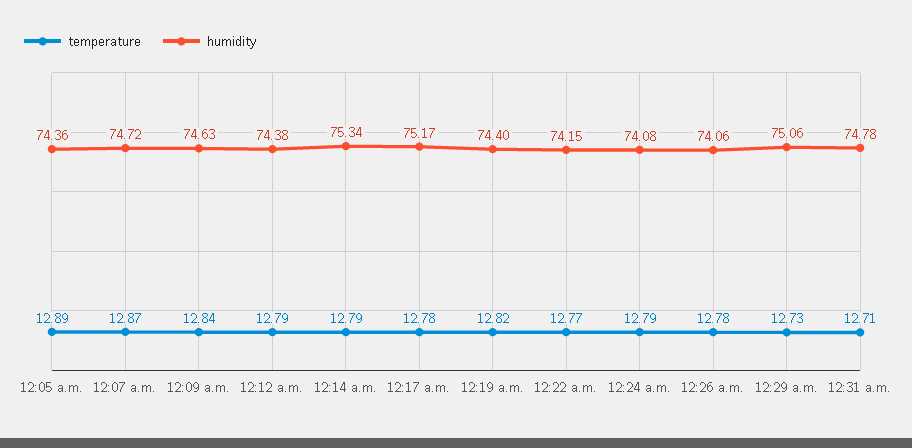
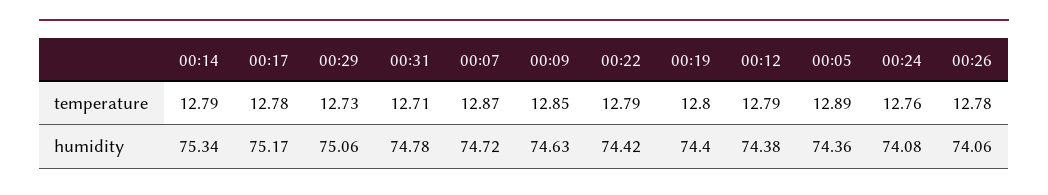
temperature, 12:09 a.m.: 12.84 -> 12.85
temperature, 12:19 a.m.: 12.82 -> 12.8
temperature, 12:22 a.m.: 12.77 -> 12.79
humidity, 12:22 a.m.: 74.15 -> 74.42
temperature, 12:24 a.m.: 12.79 -> 12.76

